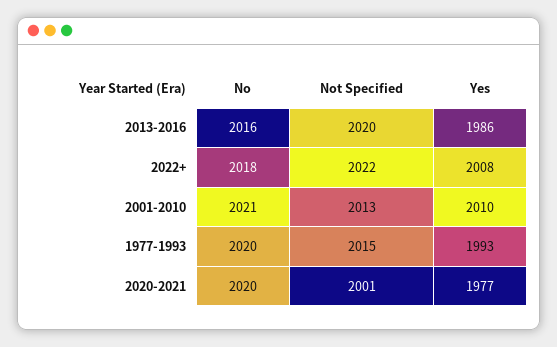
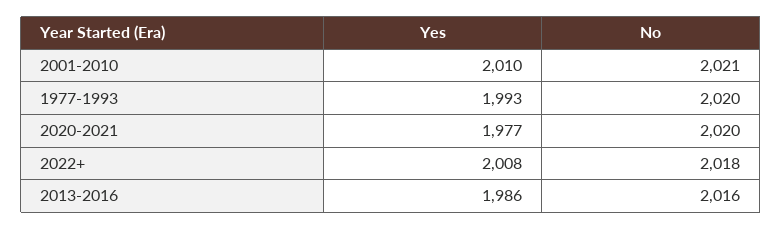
Not Specified, 2013-2016: 2020 -> none
Not Specified, 2022+: 2022 -> none
Not Specified, 2001-2010: 2013 -> none
Not Specified, 1977-1993: 2015 -> none
Not Specified, 2020-2021: 2001 -> none

